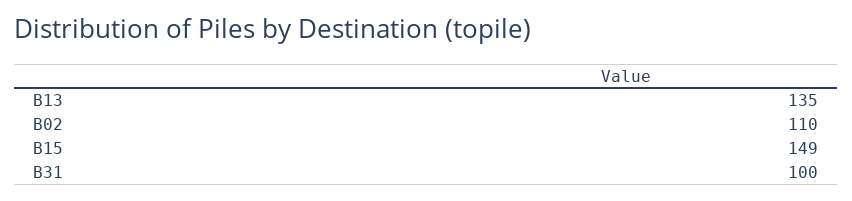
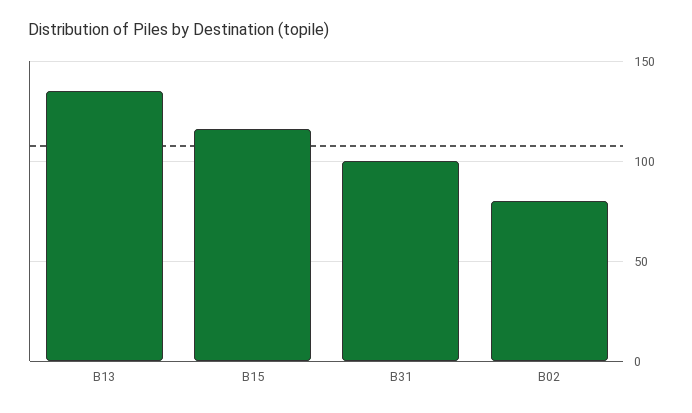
B02: 110 -> 80
B15: 149 -> 115

